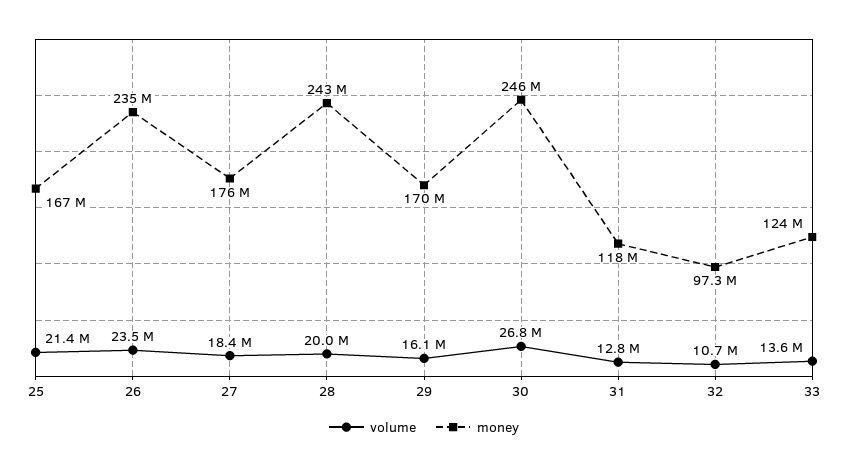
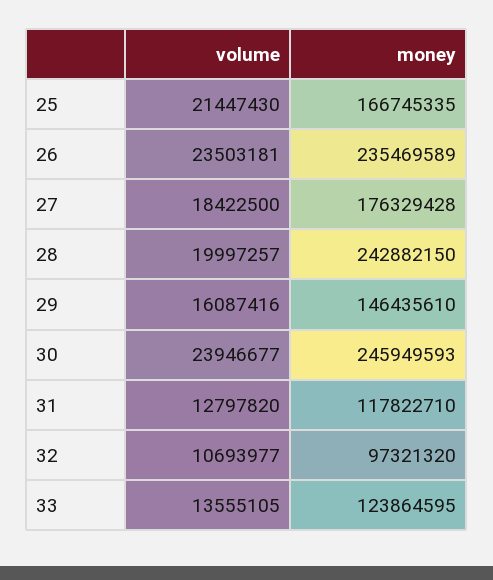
money, 29: 170000000 -> 146435610
volume, 30: 26800000 -> 23946677

